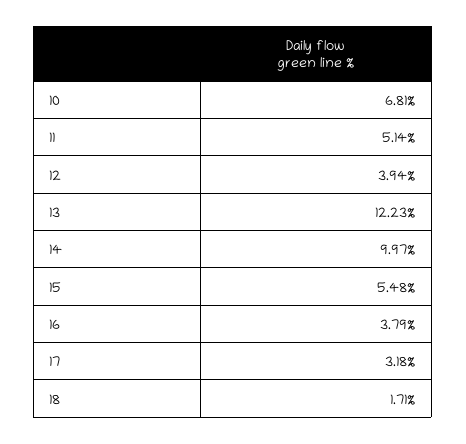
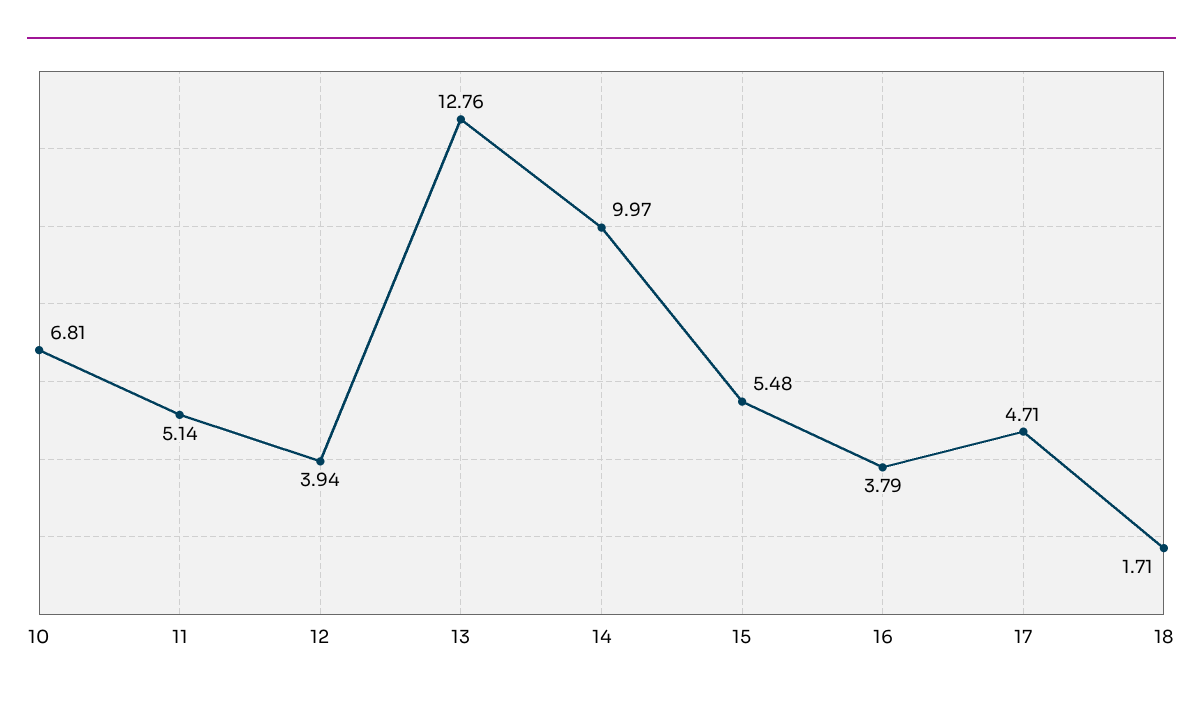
13: 12.23 -> 12.76
17: 3.18 -> 4.71

